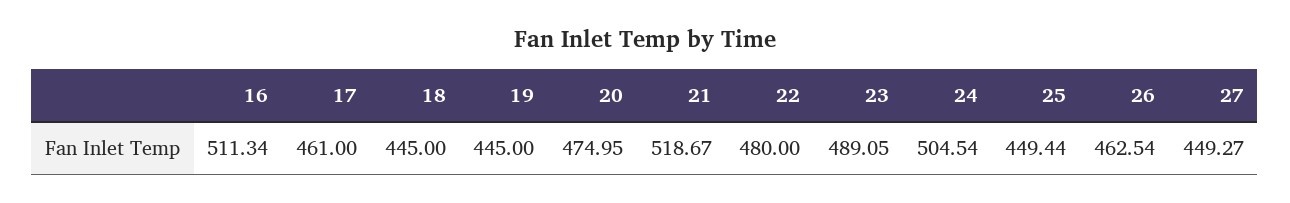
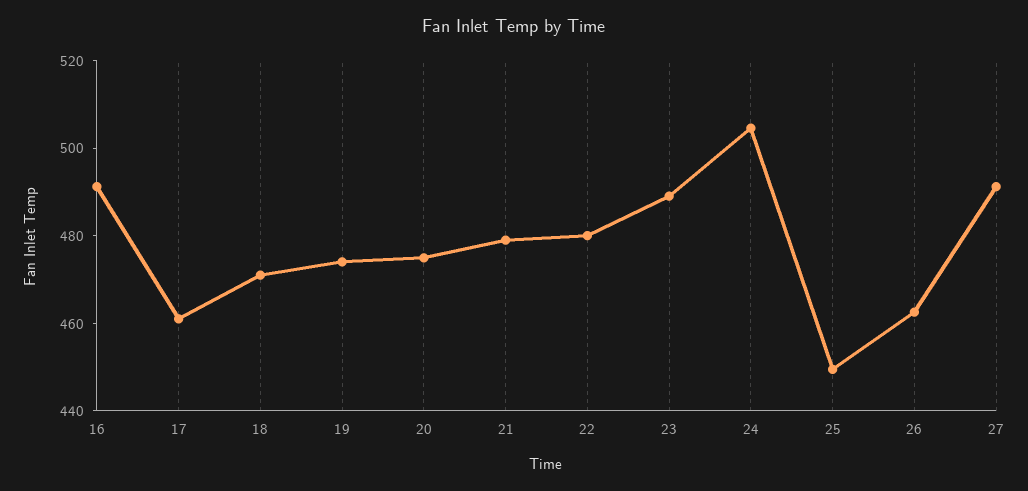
16: 511.34 -> 490
18: 445 -> 470
19: 445 -> 475
21: 518.67 -> 480
27: 449.27 -> 490

